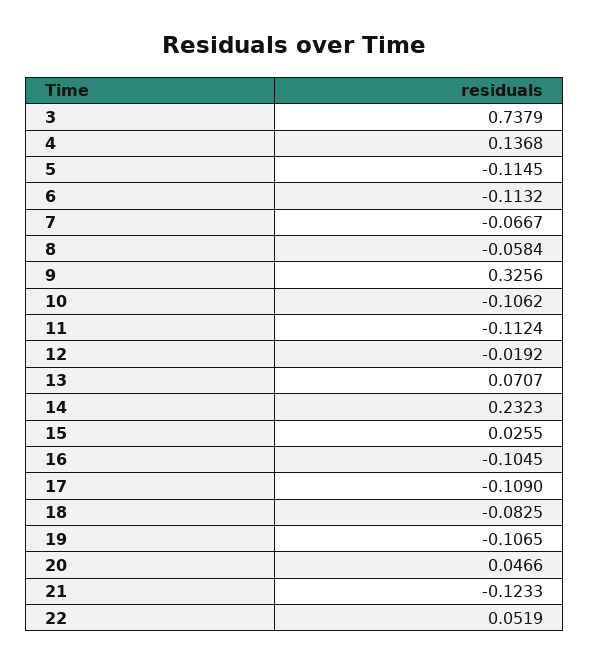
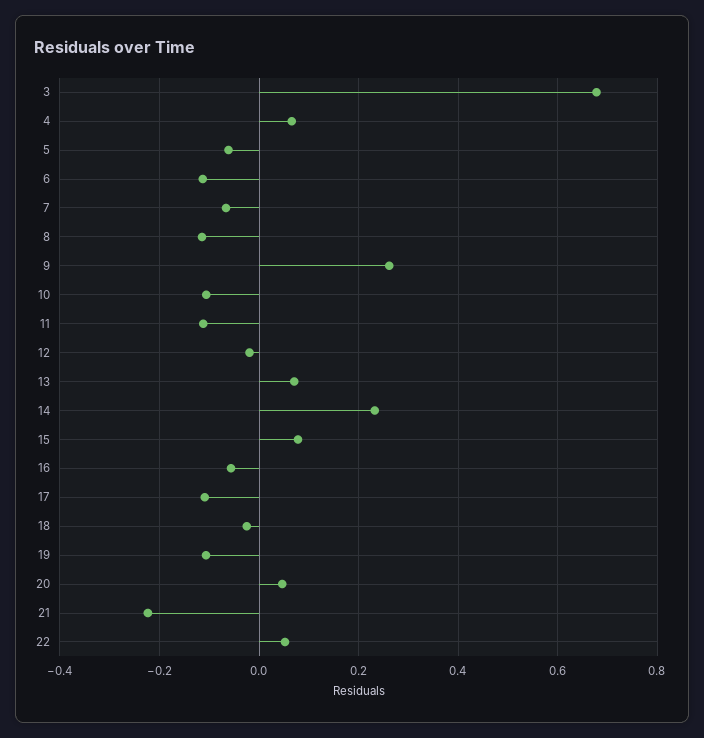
3: 0.7379 -> 0.68
4: 0.1368 -> 0.06
5: -0.1145 -> -0.06
8: -0.0584 -> -0.12
9: 0.3256 -> 0.26
15: 0.0255 -> 0.08
16: -0.1045 -> -0.06
18: -0.0825 -> -0.02
21: -0.1233 -> -0.22

